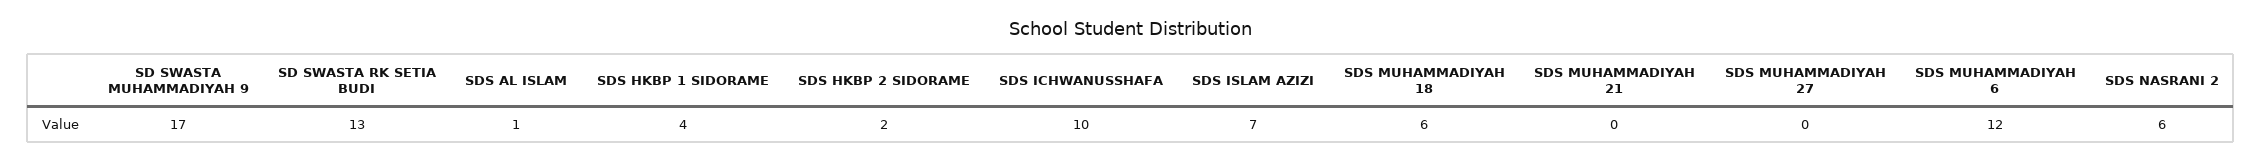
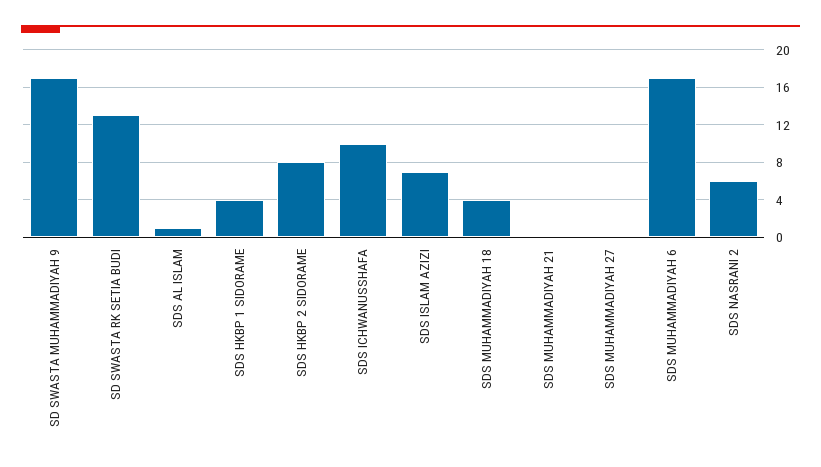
SDS HKBP 2 SIDORAME: 2 -> 8
SDS MUHAMMADIYAH 18: 6 -> 4
SDS MUHAMMADIYAH 6: 12 -> 17

